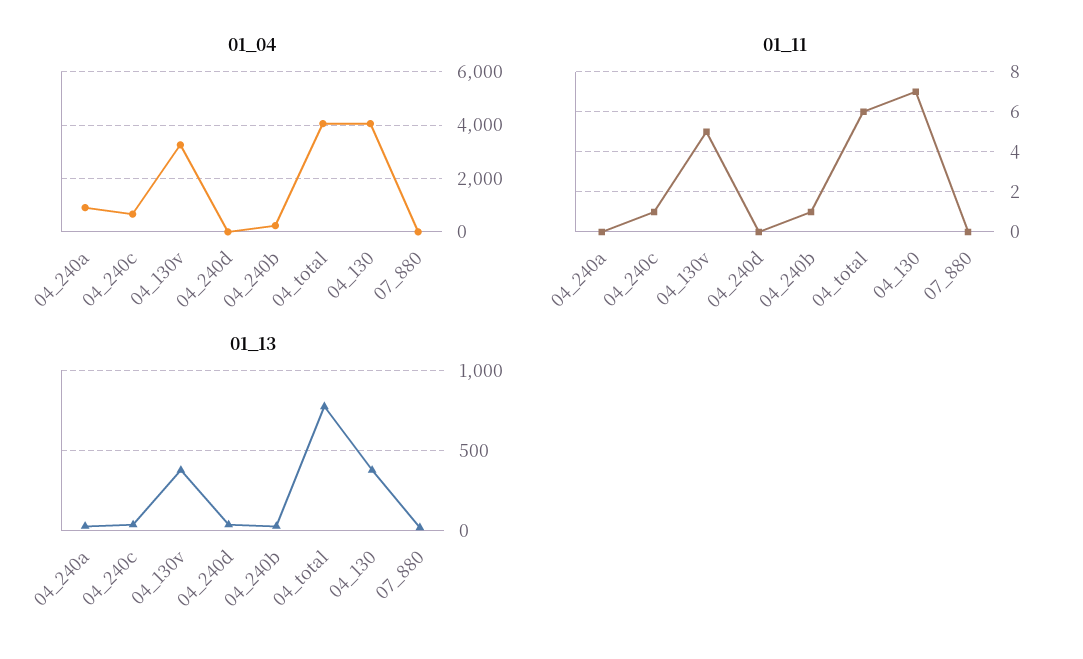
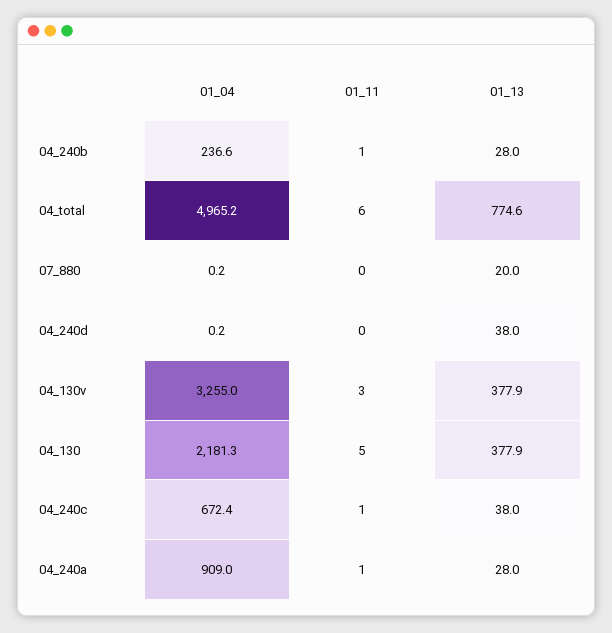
01_04, 04_total: 4000 -> 4965.2
01_04, 04_130: 4000 -> 2181.3
01_11, 04_240a: 0 -> 1
01_11, 04_130v: 5 -> 3
01_11, 04_130: 7 -> 5

